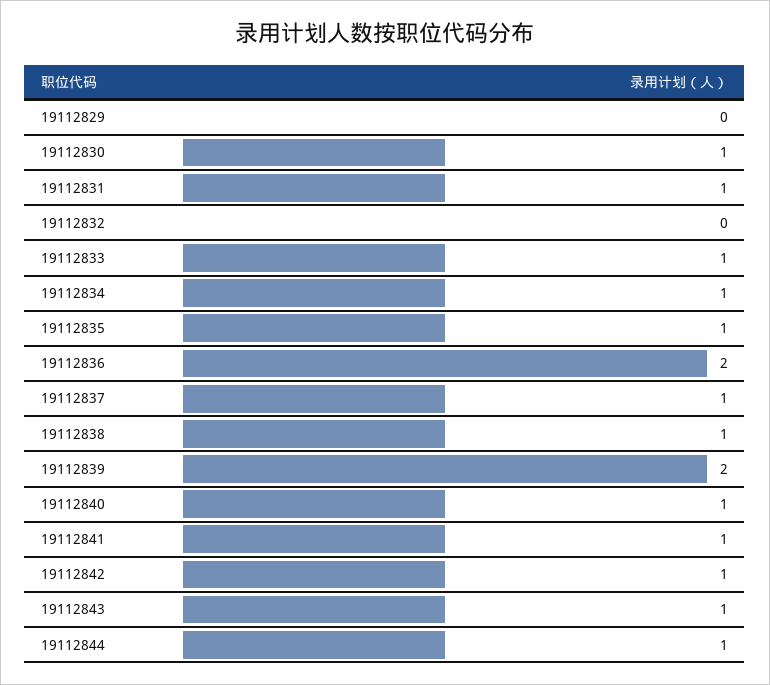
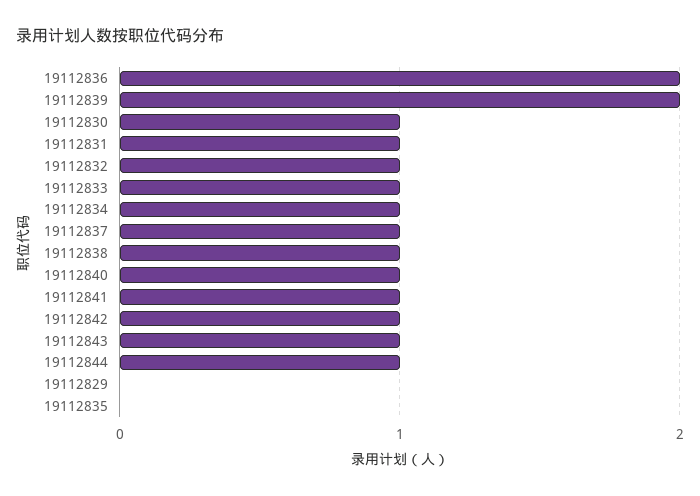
19112832: 0 -> 1
19112835: 1 -> 0

